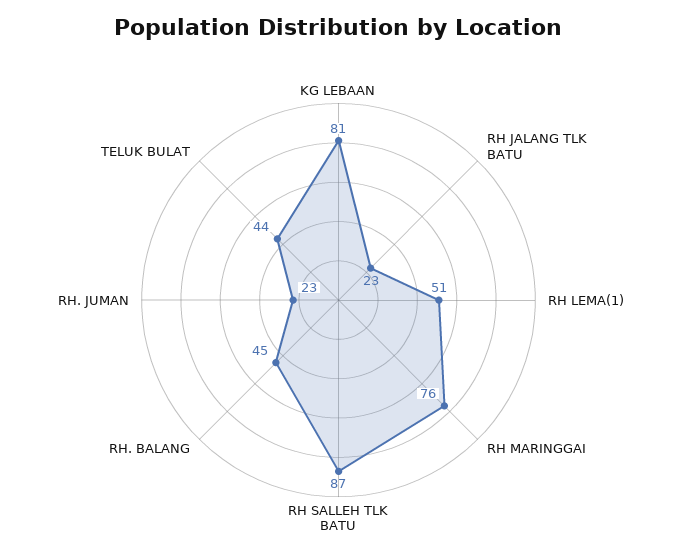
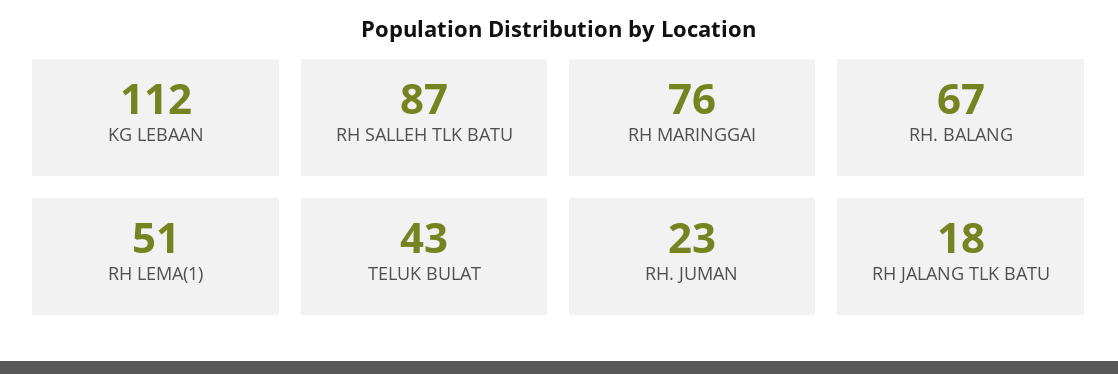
KG LEBAAN: 81 -> 112
RH JALANG TLK BATU: 23 -> 18
RH. BALANG: 45 -> 67
TELUK BULAT: 44 -> 43

